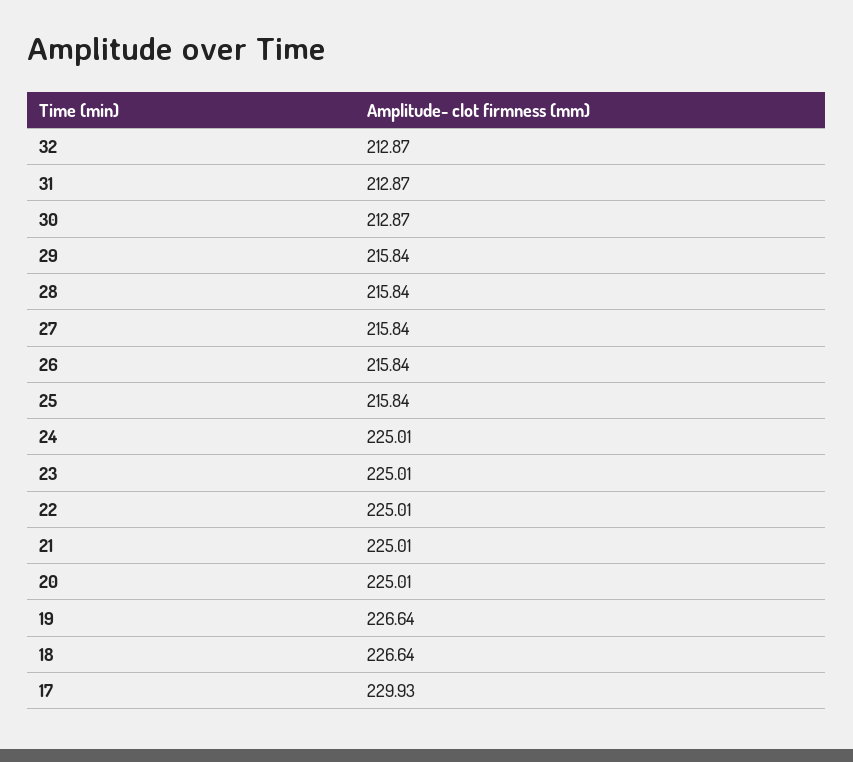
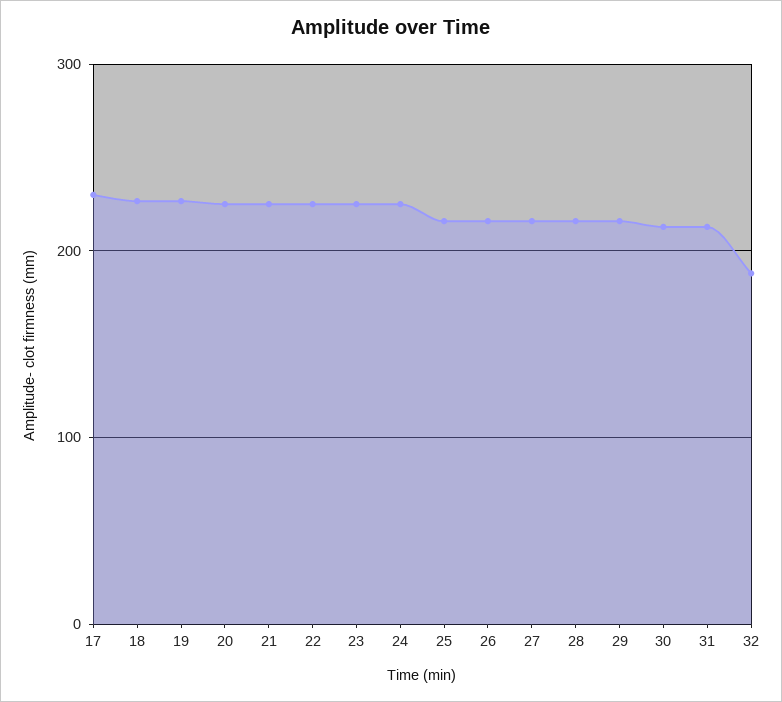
32: 212.87 -> 190

